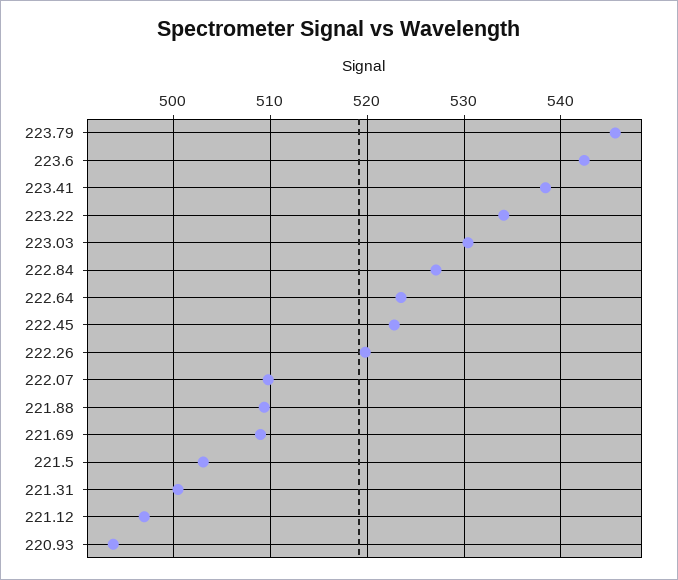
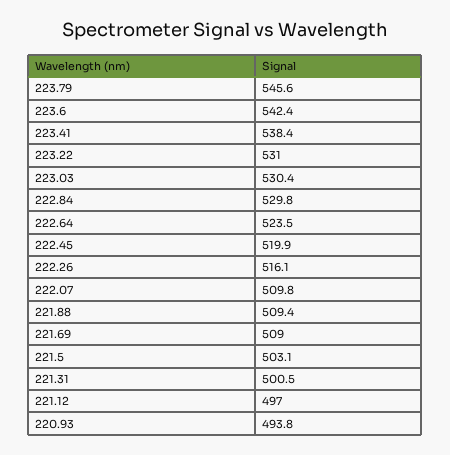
223.22: 534 -> 531
222.84: 527 -> 529.8
222.45: 523 -> 519.9
222.26: 520 -> 516.1

